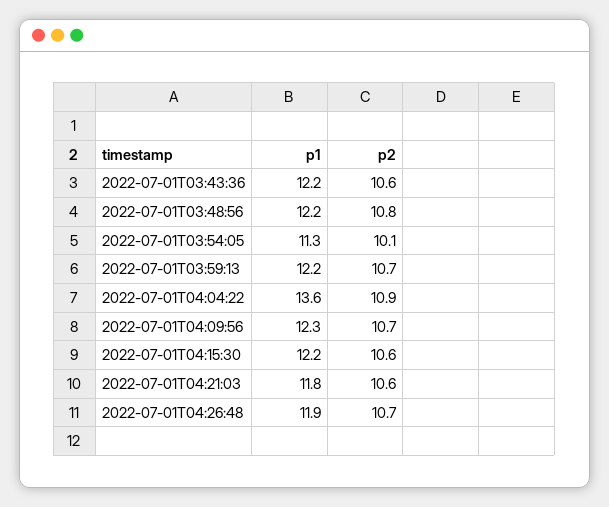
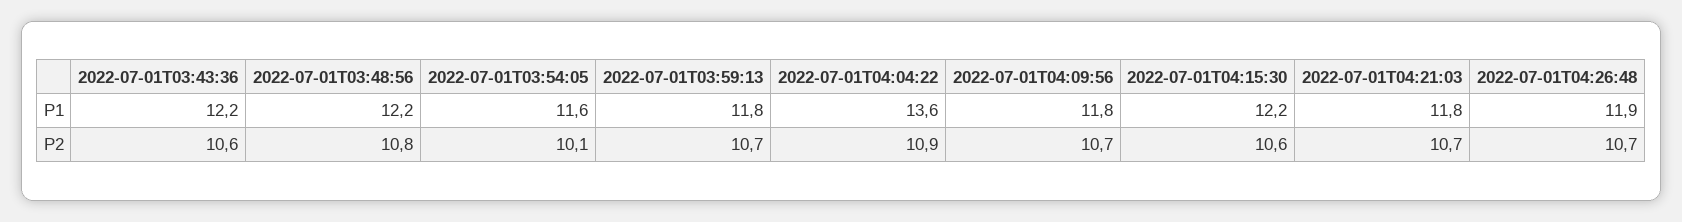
p1, 2022-07-01T03:54:05: 11.3 -> 11.6
p1, 2022-07-01T03:59:13: 12.2 -> 11.8
p1, 2022-07-01T04:09:56: 12.3 -> 11.8
p2, 2022-07-01T04:21:03: 10.6 -> 10.7

